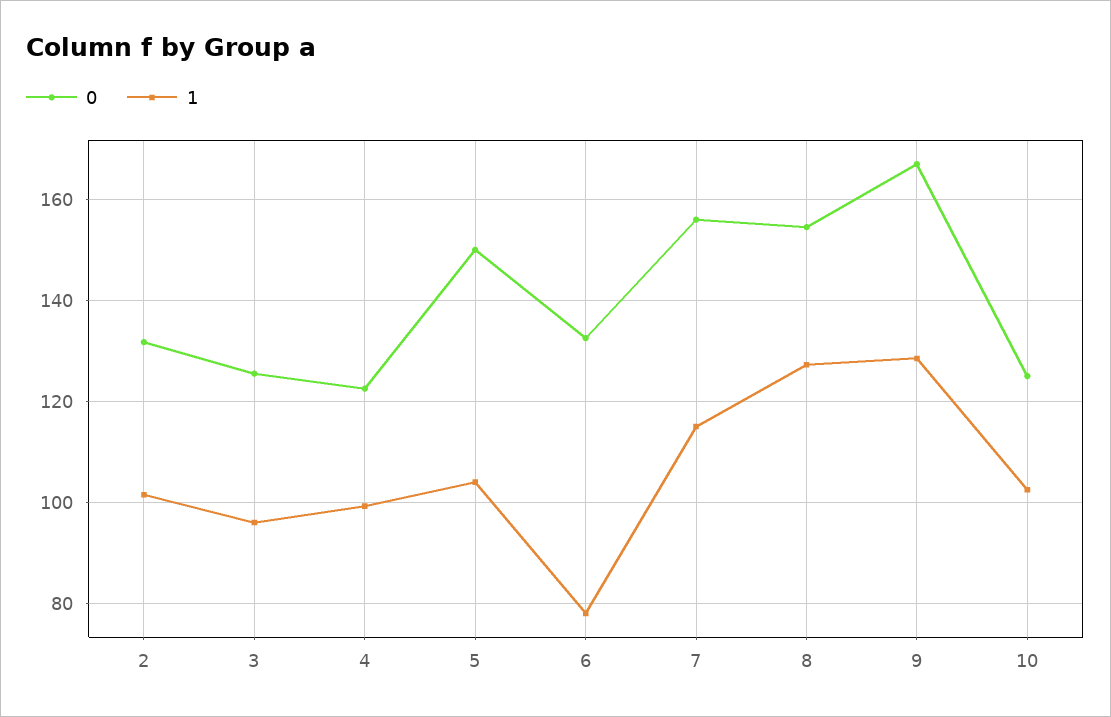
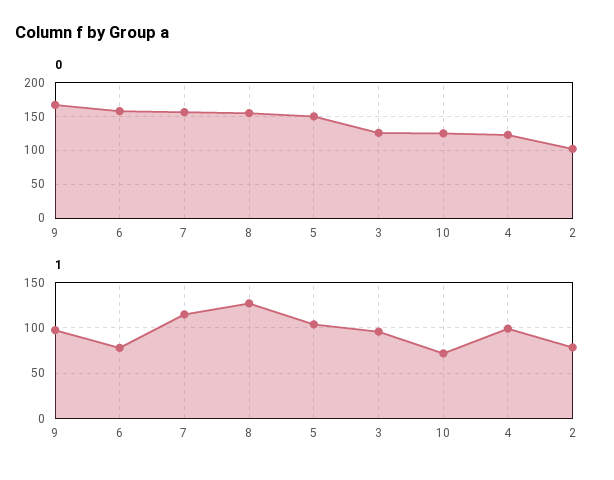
0, 2: 132 -> 100
1, 2: 102 -> 80
0, 6: 132 -> 160
1, 9: 128 -> 100
1, 10: 102 -> 70

